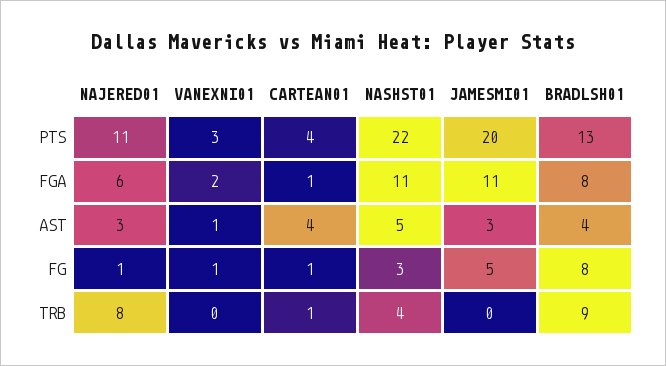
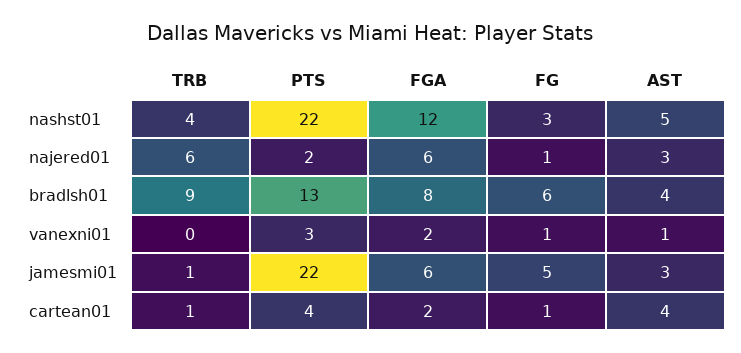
NAJERED01, PTS: 11 -> 2
JAMESMI01, PTS: 20 -> 22
CARTEAN01, FGA: 1 -> 2
NASHST01, FGA: 11 -> 12
JAMESMI01, FGA: 11 -> 6
BRADLSH01, FG: 8 -> 6
NAJERED01, TRB: 8 -> 6
JAMESMI01, TRB: 0 -> 1

